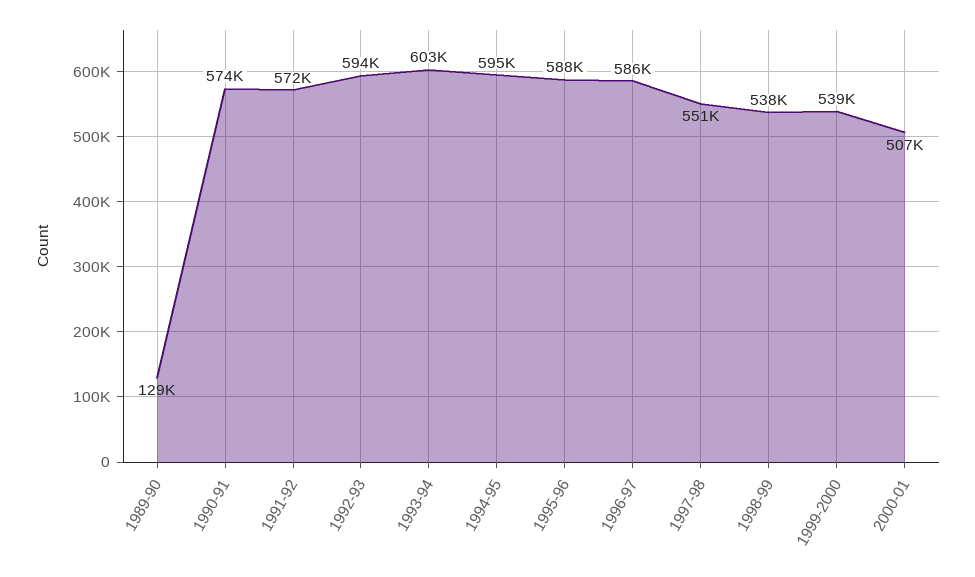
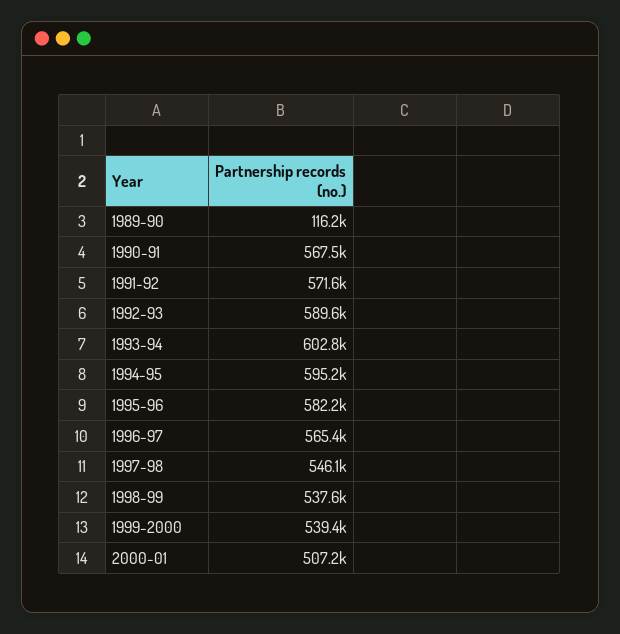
1989-90: 129000 -> 116200
1990-91: 574000 -> 567500
1992-93: 594000 -> 589600
1995-96: 588000 -> 582200
1996-97: 586000 -> 565400
1997-98: 551000 -> 546100

